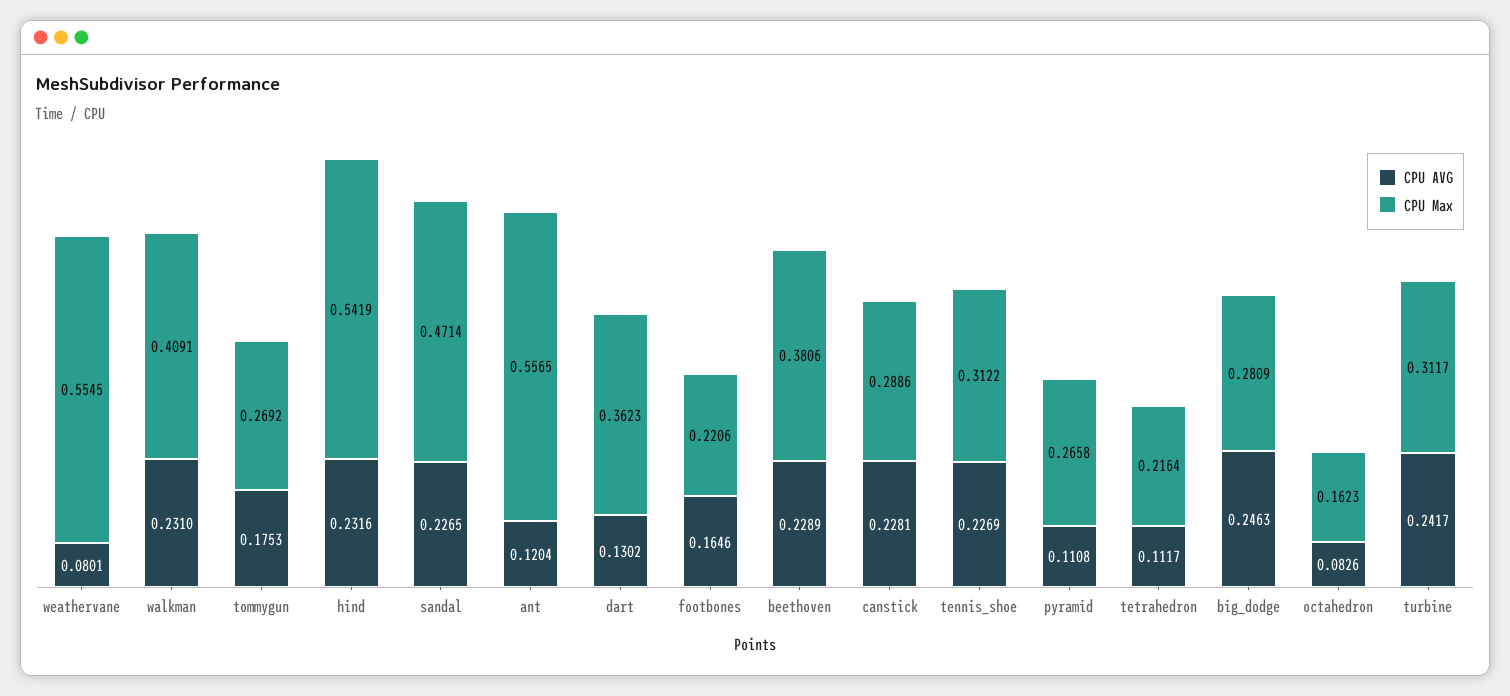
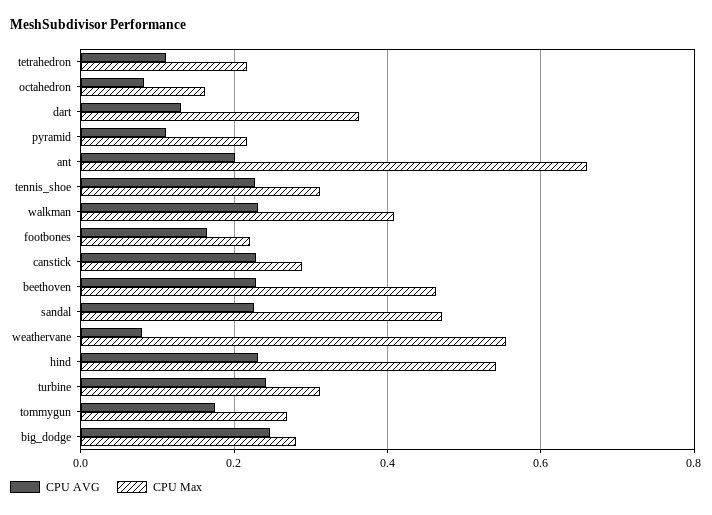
CPU AVG, ant: 0.1204 -> 0.2
CPU Max, ant: 0.5565 -> 0.66
CPU Max, beethoven: 0.3806 -> 0.46
CPU Max, pyramid: 0.2658 -> 0.22

